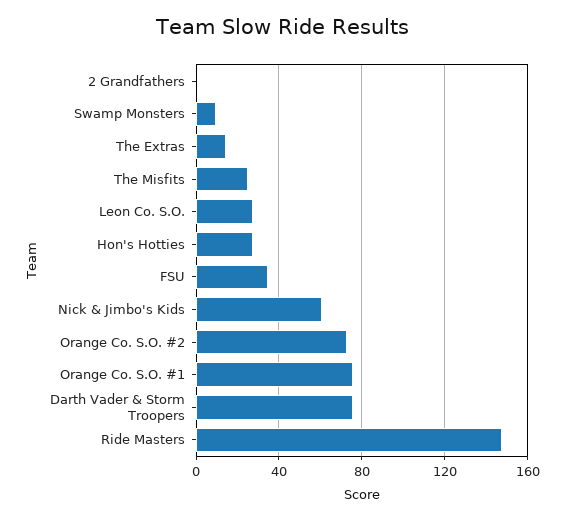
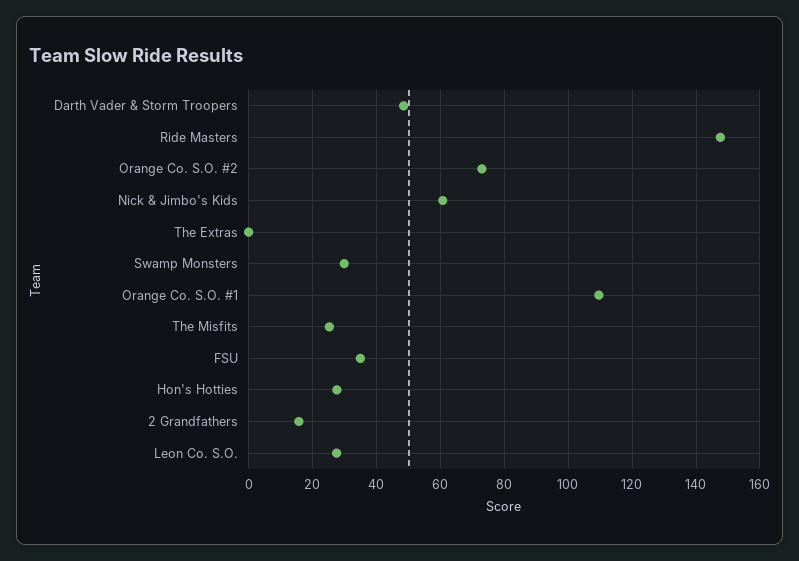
2 Grandfathers: 0 -> 16
Swamp Monsters: 10 -> 30
The Extras: 15 -> 0
Orange Co. S.O. #1: 75 -> 110
Darth Vader & Storm Troopers: 75 -> 48

